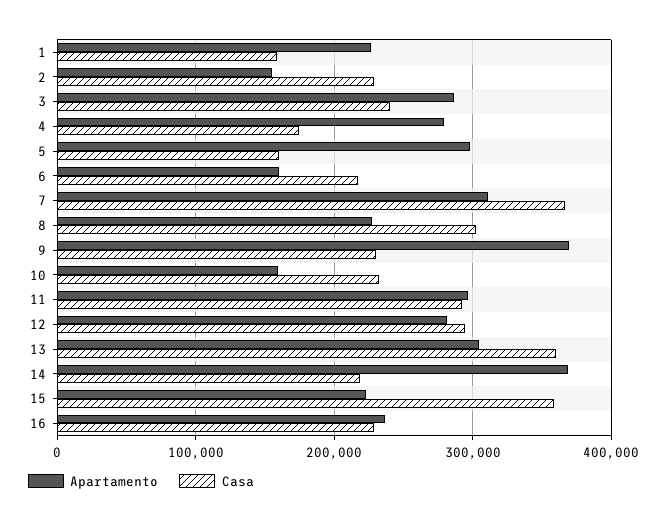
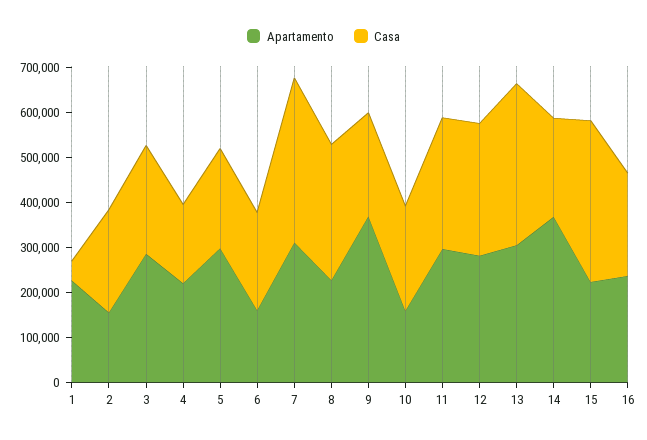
Casa, 1: 160000 -> 40000
Apartamento, 4: 280000 -> 220000
Casa, 5: 160000 -> 220000

